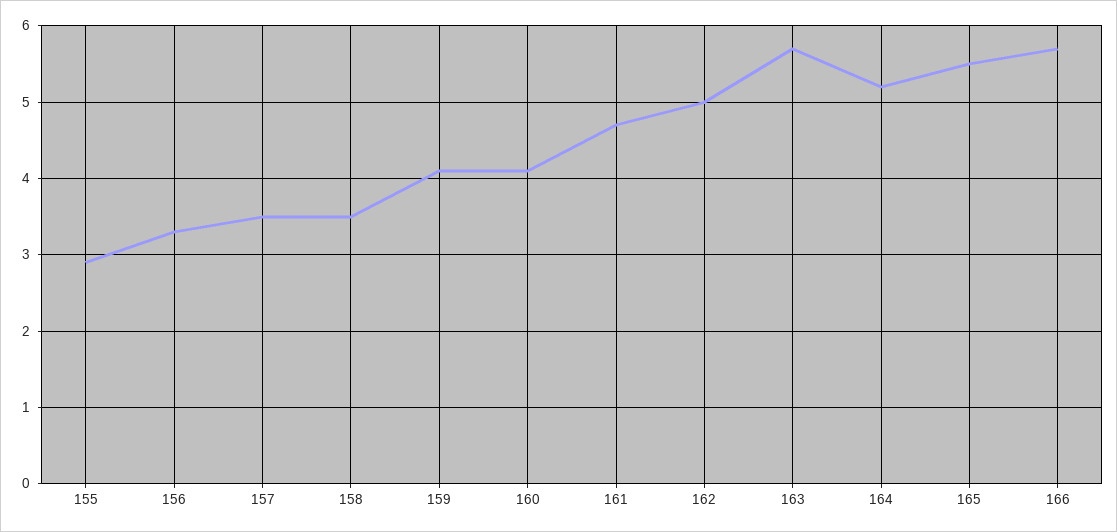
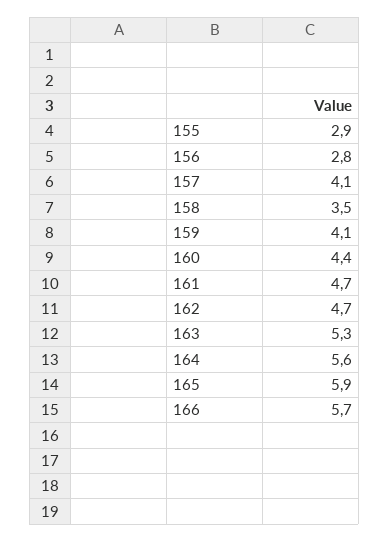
156: 3.3 -> 2.8
157: 3.5 -> 4.1
160: 4.1 -> 4.4
162: 5 -> 4.7
163: 5.7 -> 5.3
164: 5.2 -> 5.6
165: 5.5 -> 5.9

